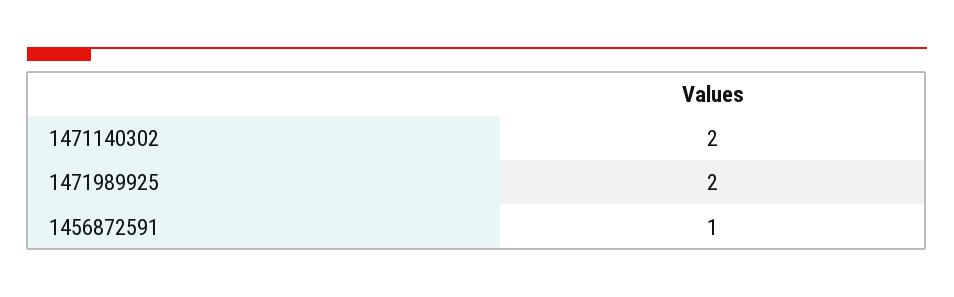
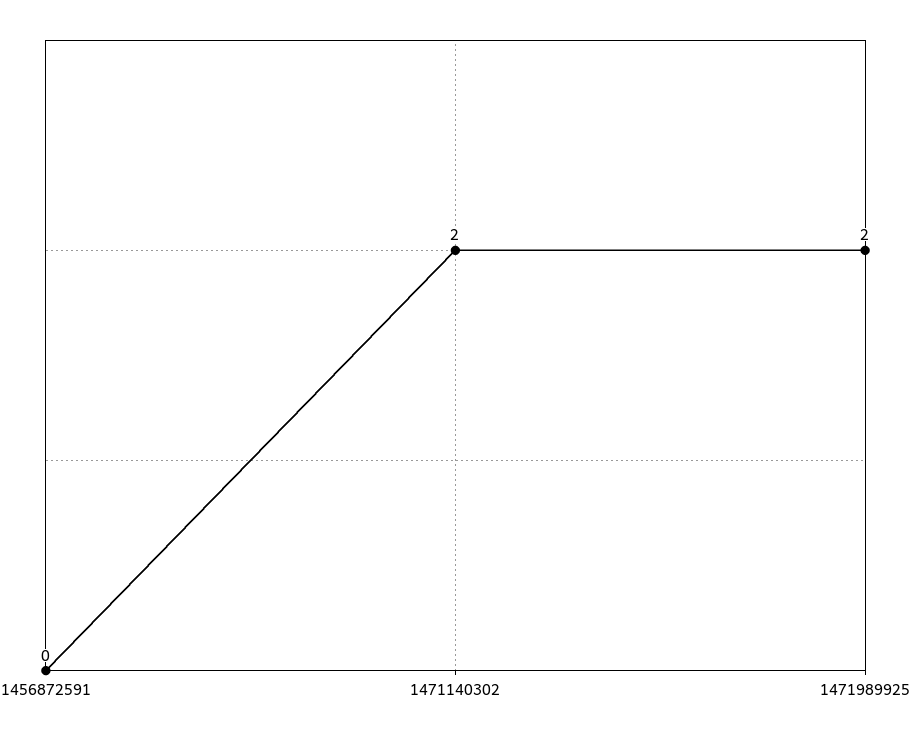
1456872591: 1 -> 0

